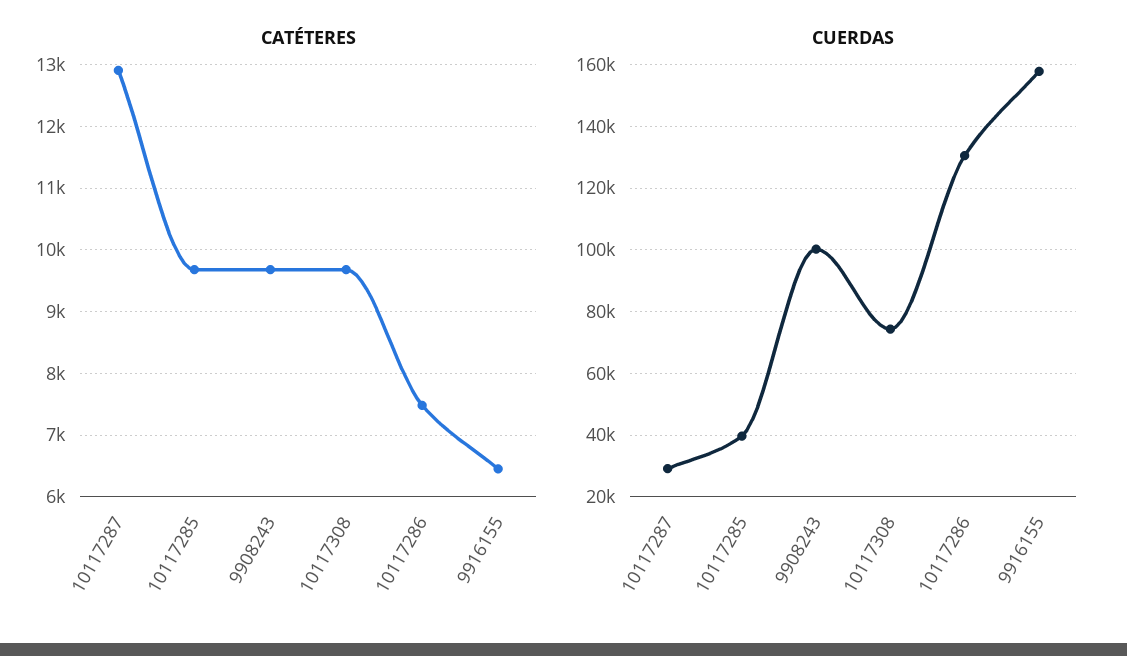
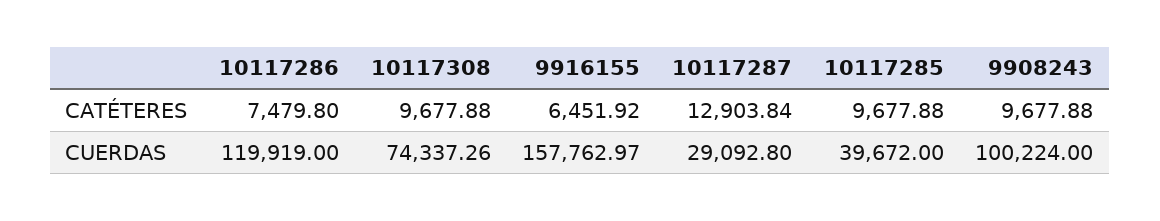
CUERDAS, 10117286: 130000 -> 119919

